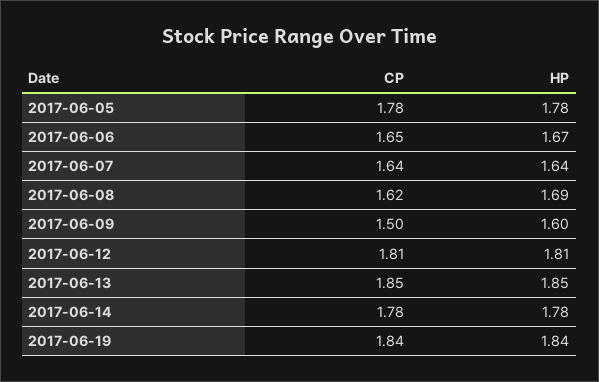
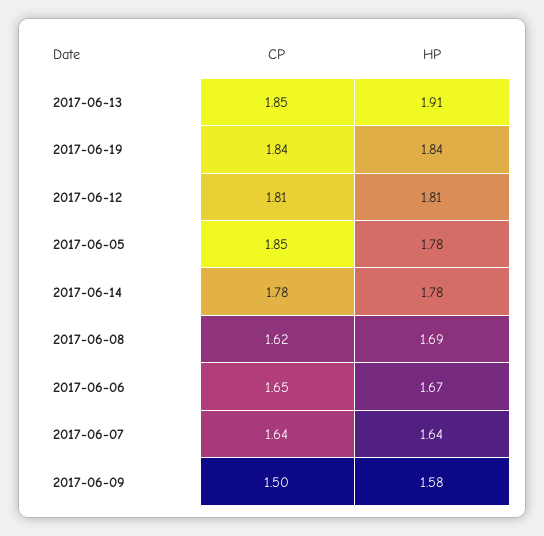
CP, 2017-06-05: 1.78 -> 1.85
HP, 2017-06-09: 1.6 -> 1.58
HP, 2017-06-13: 1.85 -> 1.91

